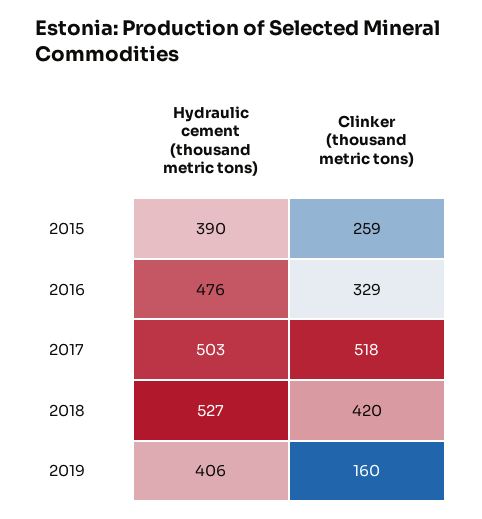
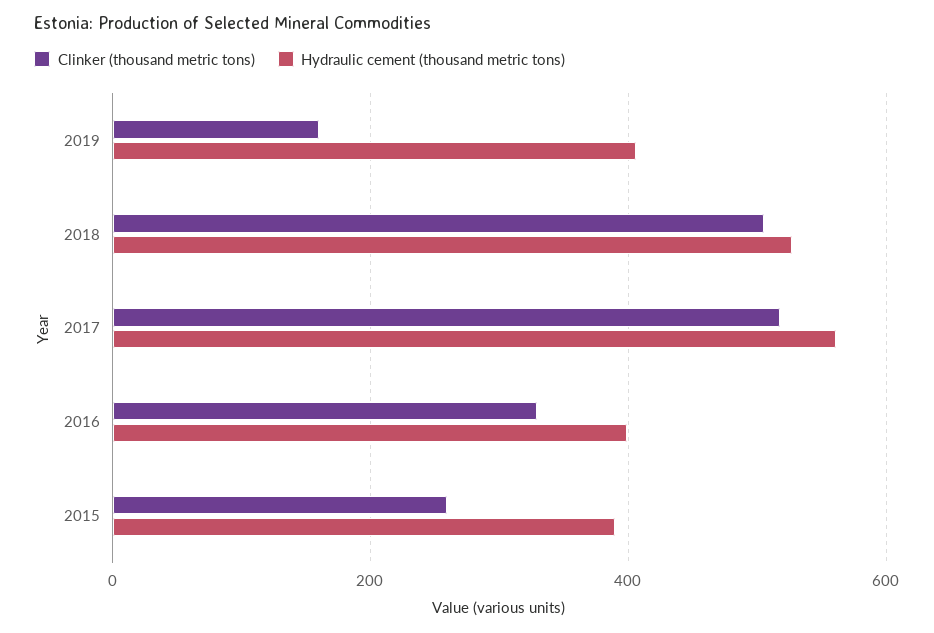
Hydraulic cement (thousand metric tons), 2016: 476 -> 400
Hydraulic cement (thousand metric tons), 2017: 503 -> 560
Clinker (thousand metric tons), 2018: 420 -> 500

